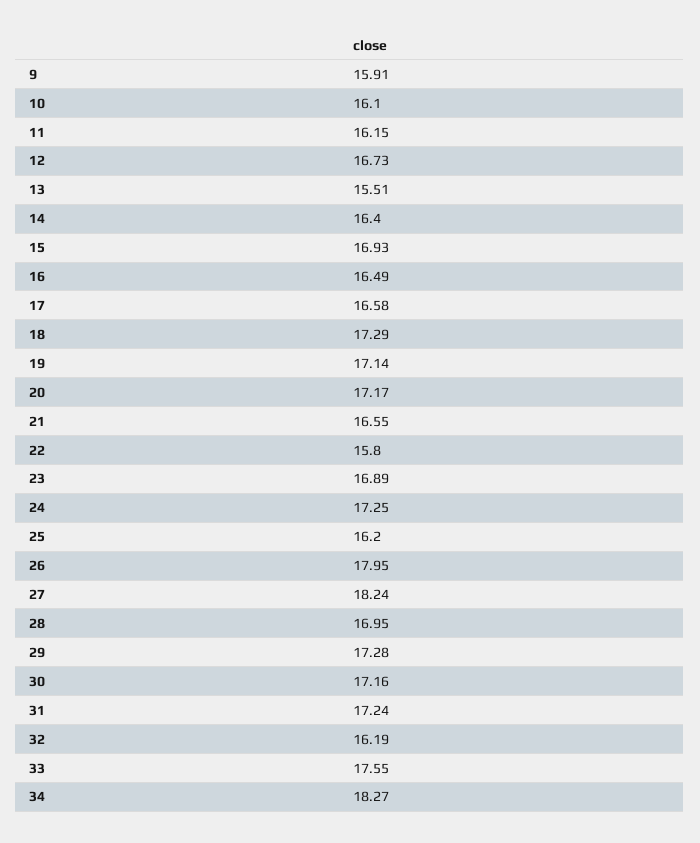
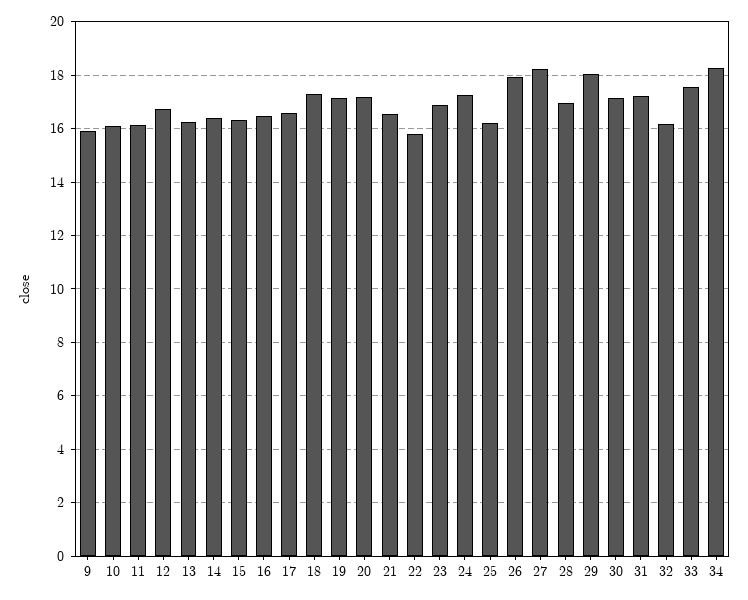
13: 15.51 -> 16.25
15: 16.93 -> 16.25
29: 17.28 -> 18

